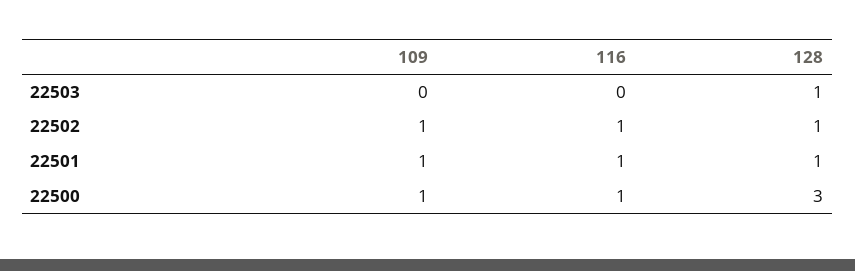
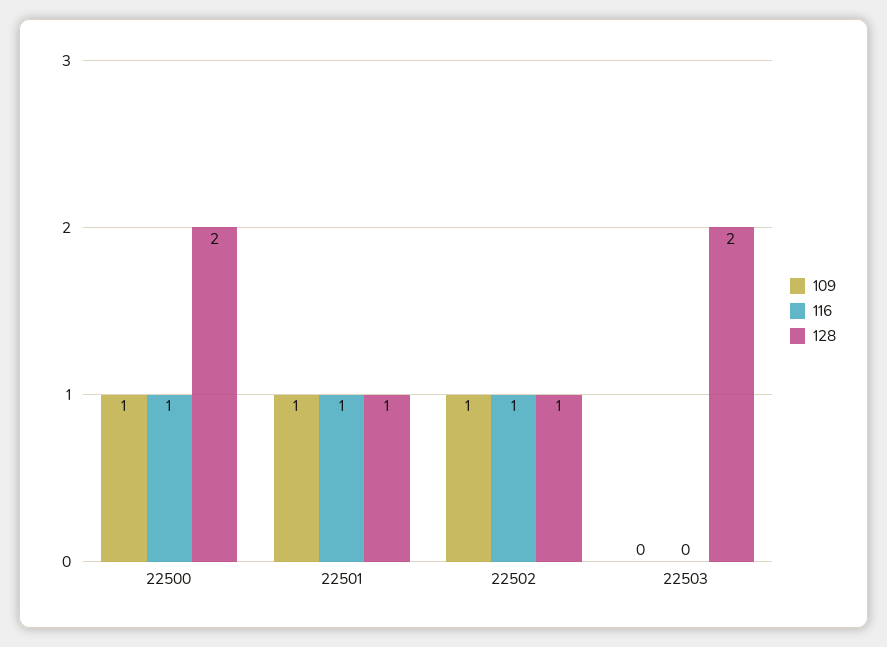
128, 22503: 1 -> 2
128, 22500: 3 -> 2

